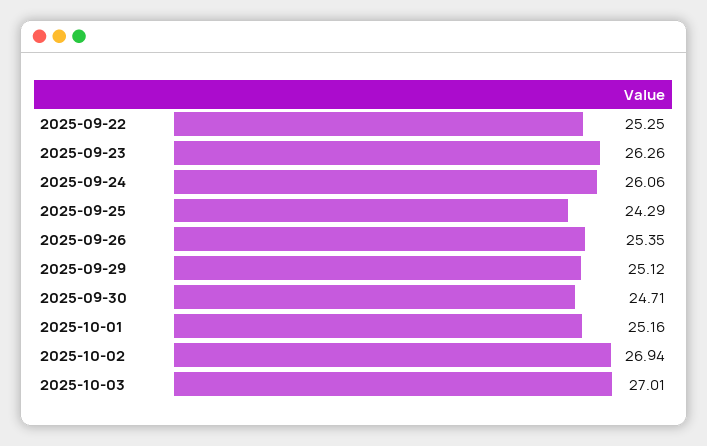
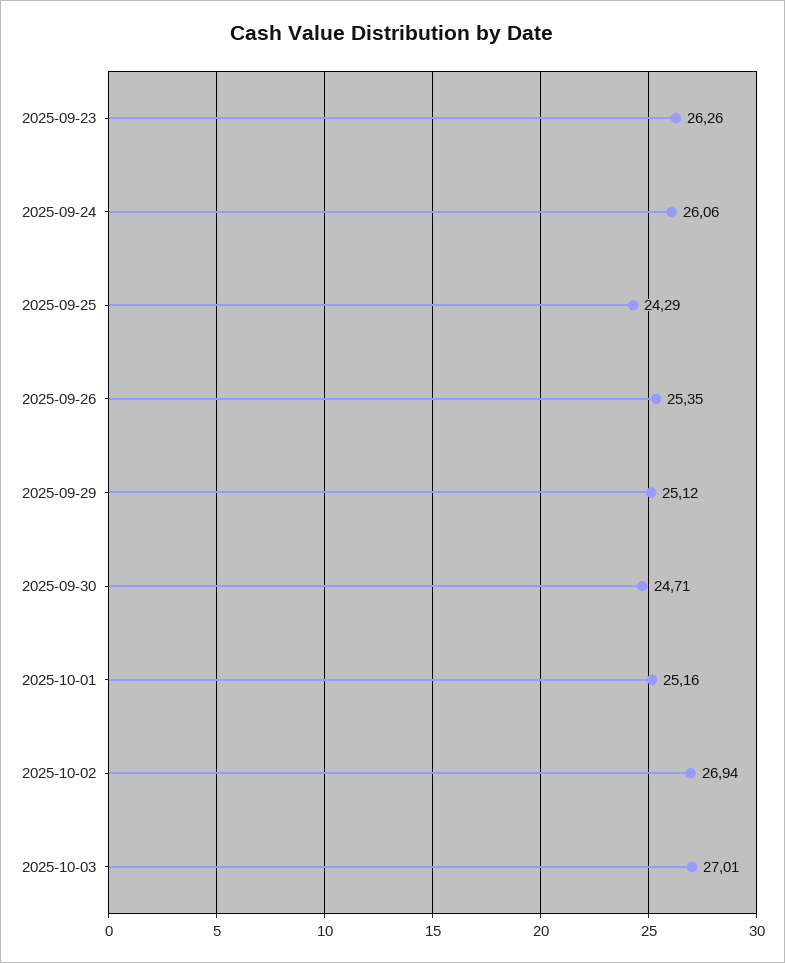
2025-09-22: 25.25 -> none

